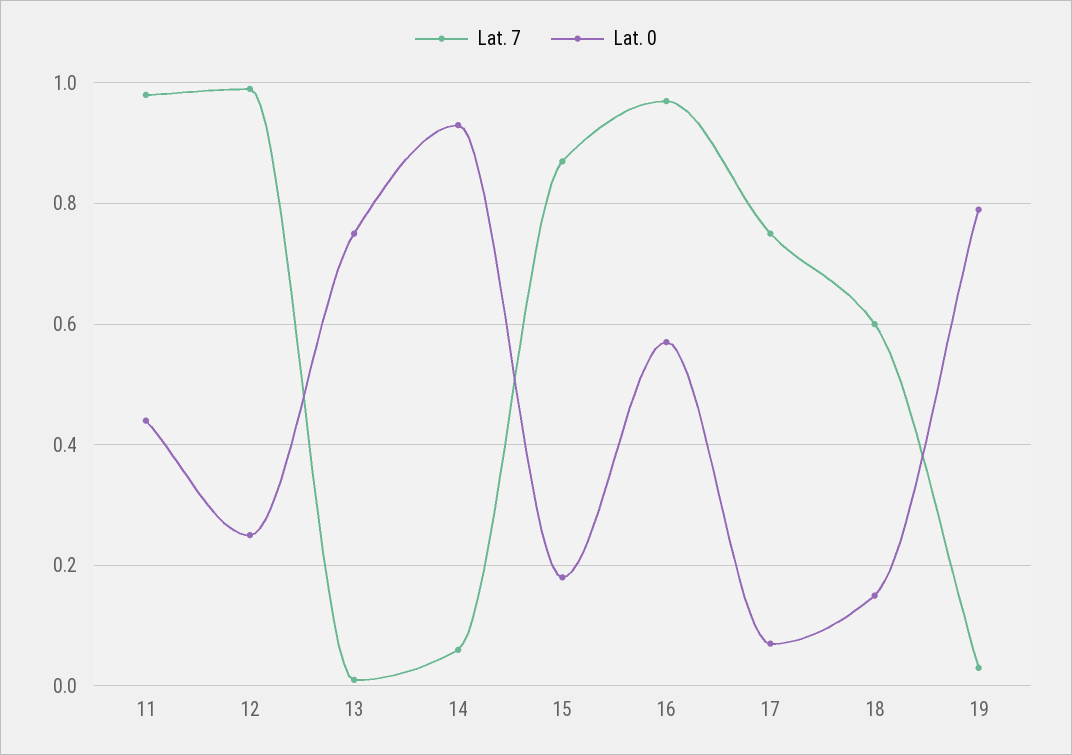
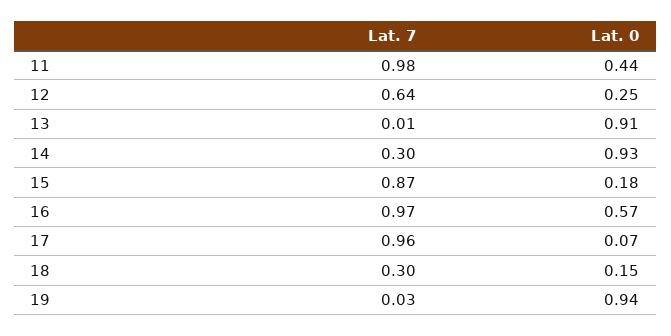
Lat. 7, 12: 1 -> 0.64
Lat. 0, 13: 0.75 -> 0.91
Lat. 7, 14: 0.05 -> 0.3
Lat. 7, 17: 0.75 -> 0.96
Lat. 7, 18: 0.6 -> 0.3
Lat. 0, 19: 0.8 -> 0.94

